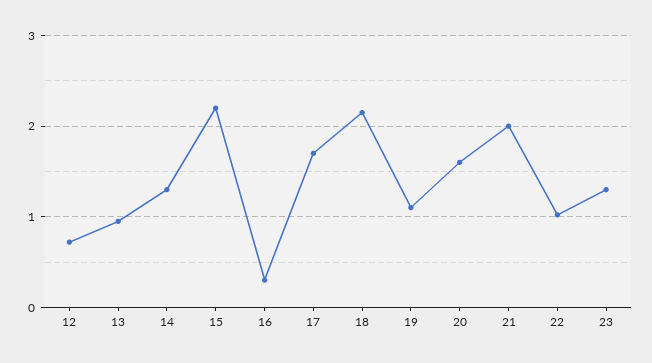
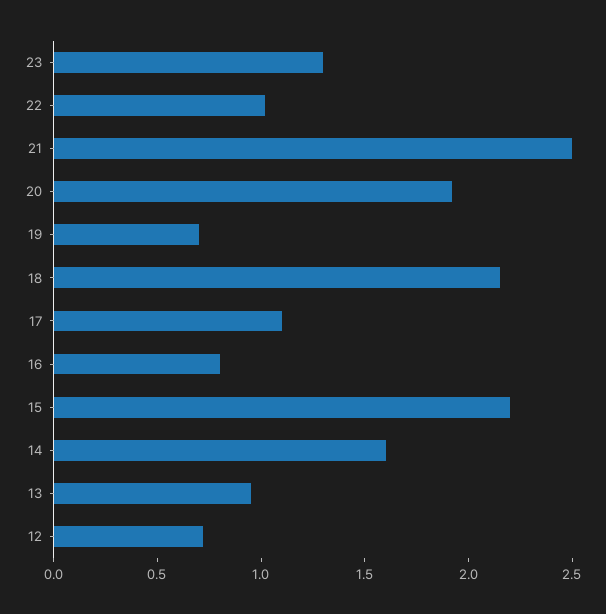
14: 1.3 -> 1.6
16: 0.3 -> 0.8
17: 1.7 -> 1.1
19: 1.1 -> 0.7
20: 1.6 -> 1.9
21: 2 -> 2.5

